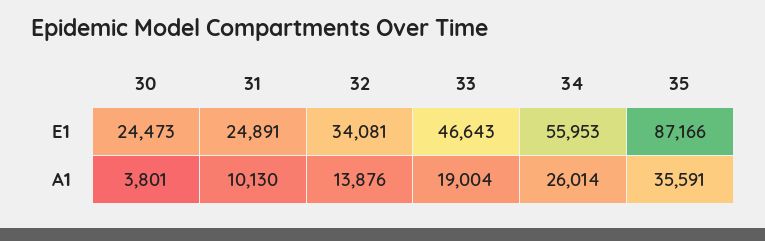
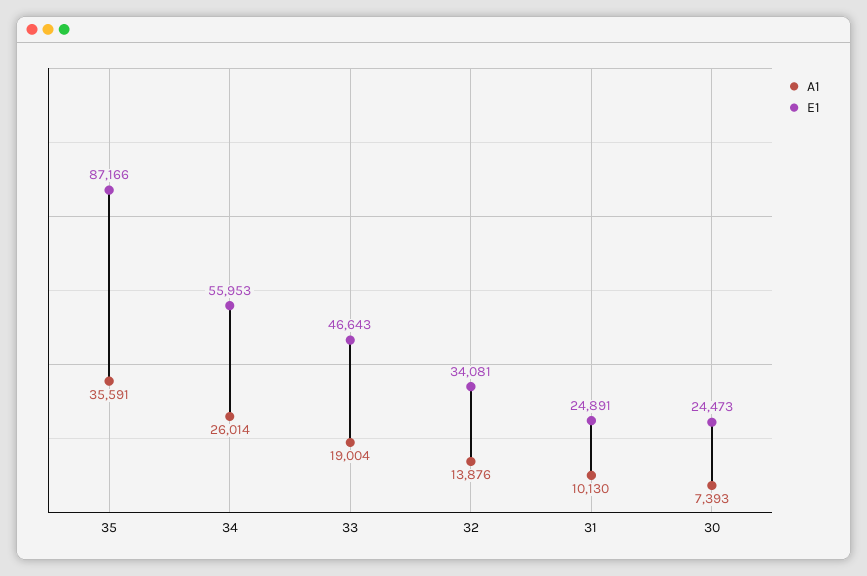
A1, 30: 3801 -> 7393

